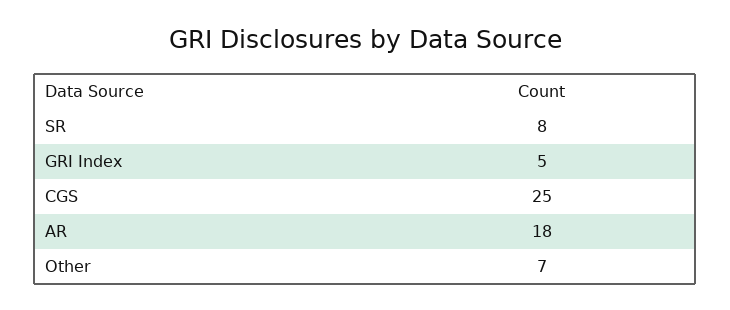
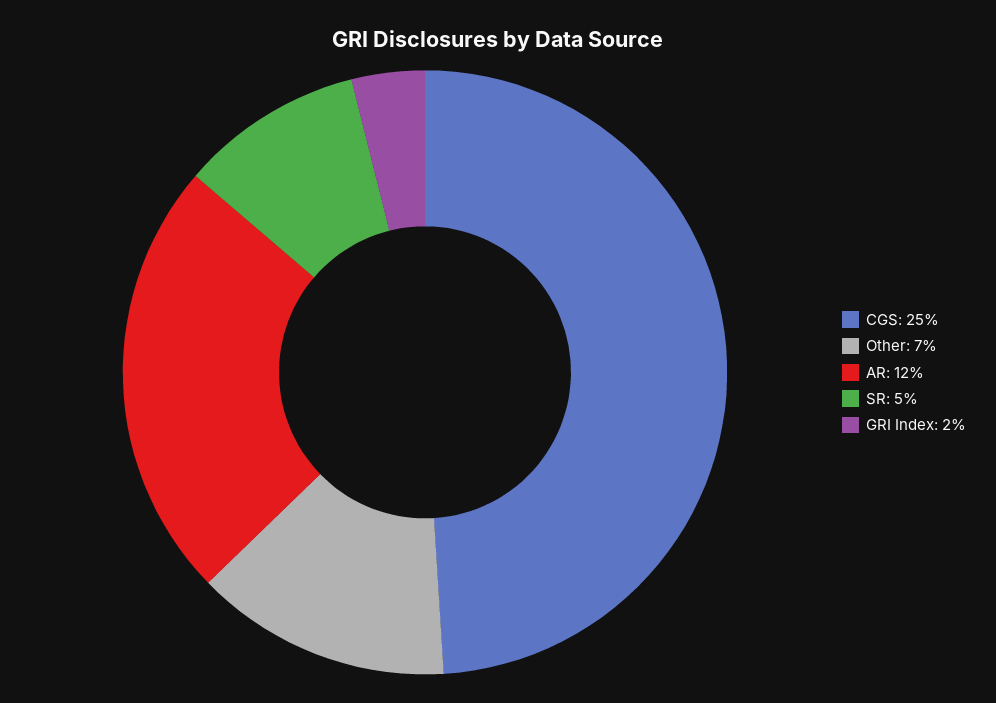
SR: 8 -> 5
GRI Index: 5 -> 2
AR: 18 -> 12

